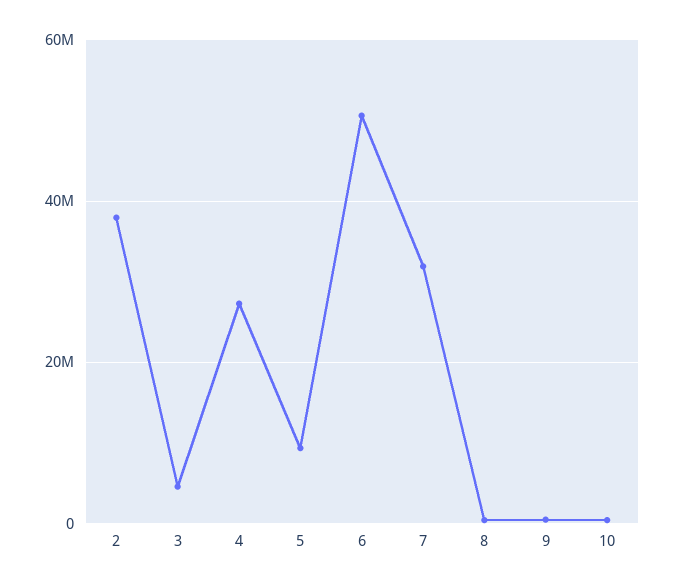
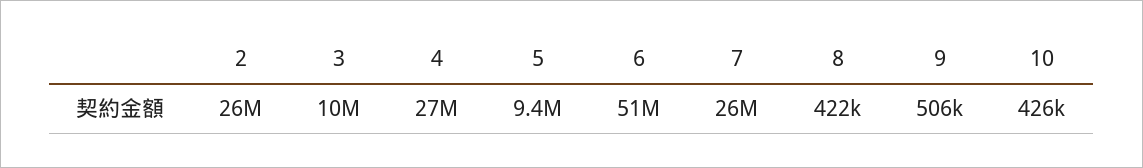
2: 38000000 -> 26000000
3: 4000000 -> 10000000
7: 32000000 -> 26000000

